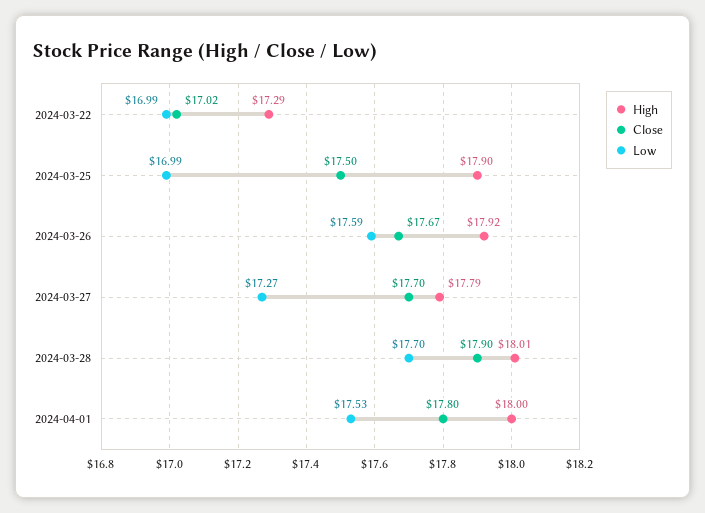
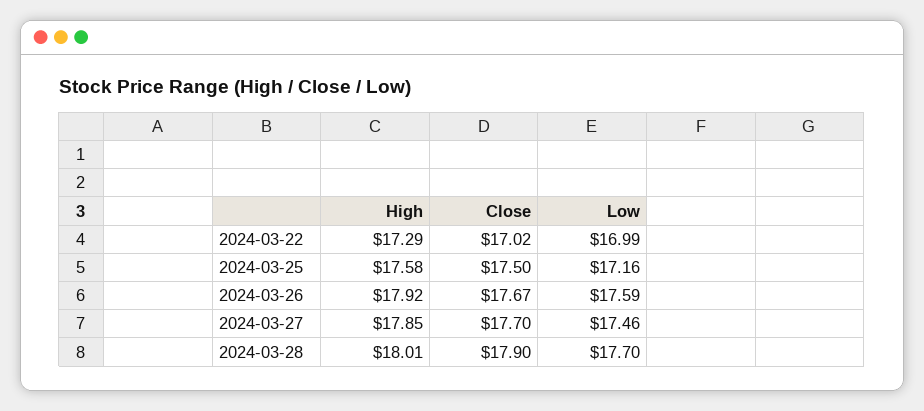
High, 2024-03-25: 17.9 -> 17.58
Low, 2024-03-25: 16.99 -> 17.16
High, 2024-03-27: 17.79 -> 17.85
Low, 2024-03-27: 17.27 -> 17.46
High, 2024-04-01: 18 -> none
Close, 2024-04-01: 17.8 -> none
Low, 2024-04-01: 17.53 -> none

